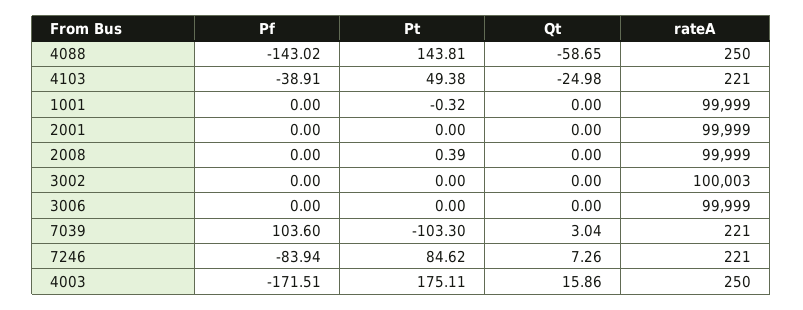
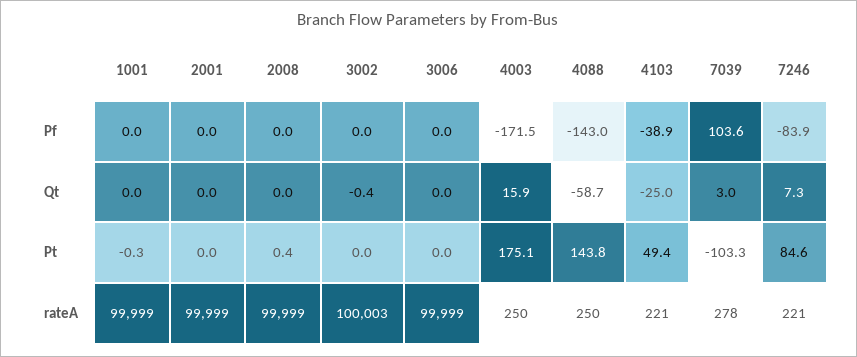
Qt, 3002: 0 -> -0.4
rateA, 7039: 221 -> 278

